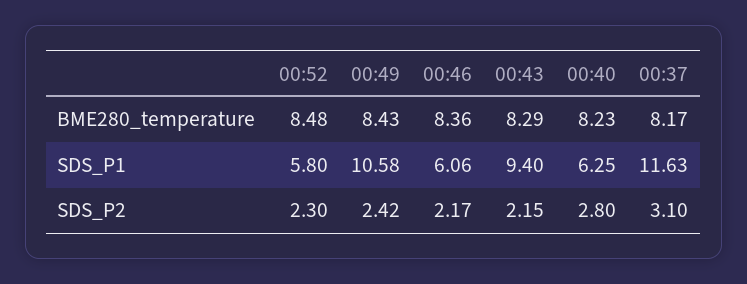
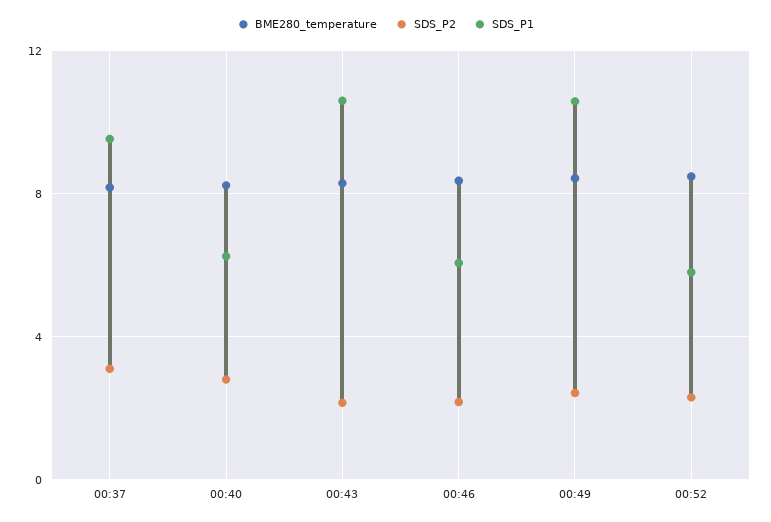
SDS_P1, 00:43: 9.4 -> 10.5
SDS_P1, 00:37: 11.63 -> 9.5

